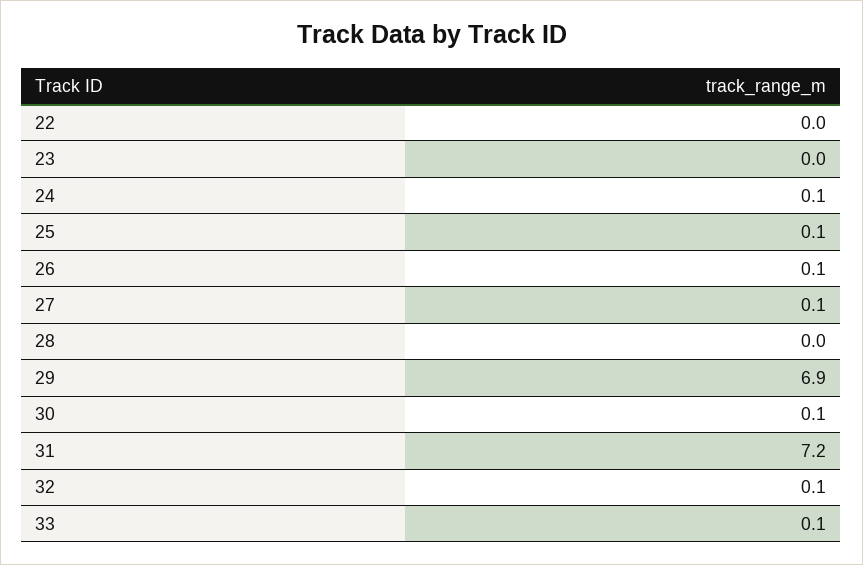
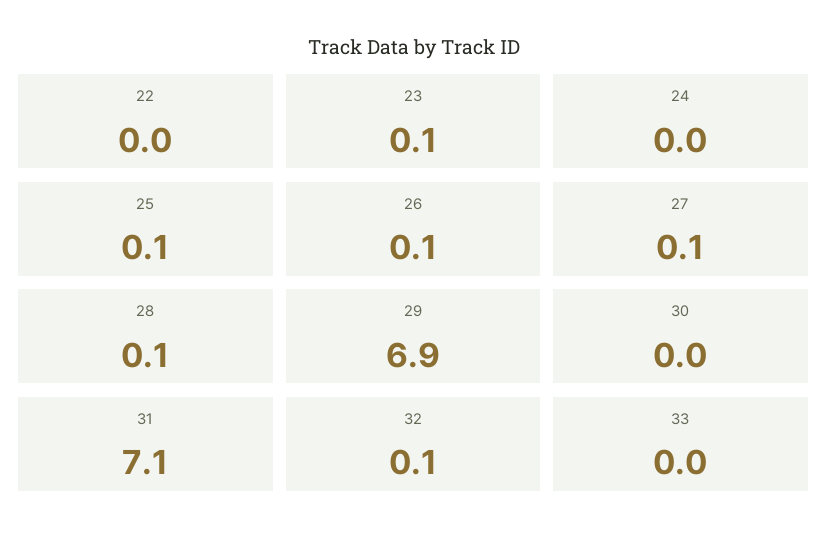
23: 0 -> 0.1
24: 0.1 -> 0
28: 0 -> 0.1
30: 0.1 -> 0
31: 7.2 -> 7.1
33: 0.1 -> 0

